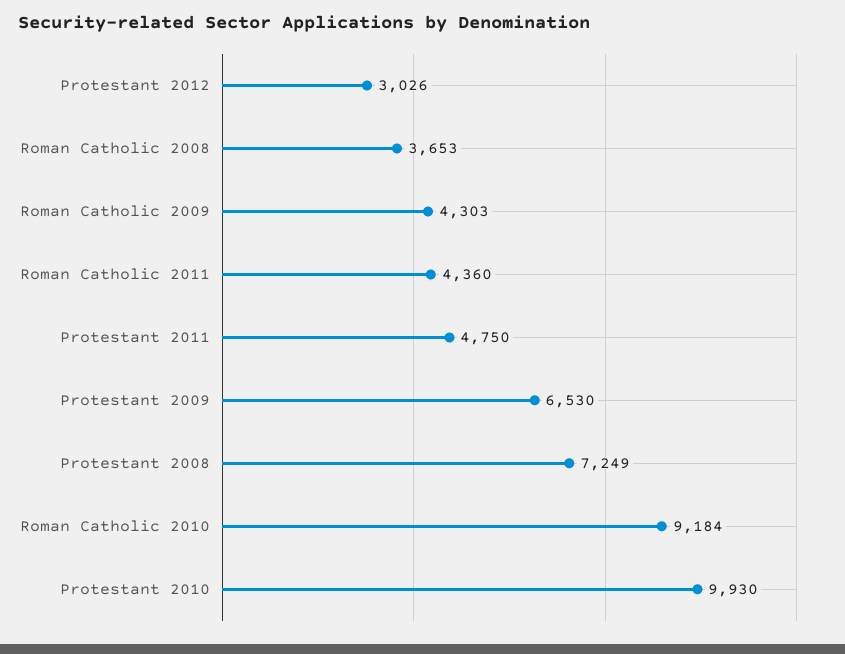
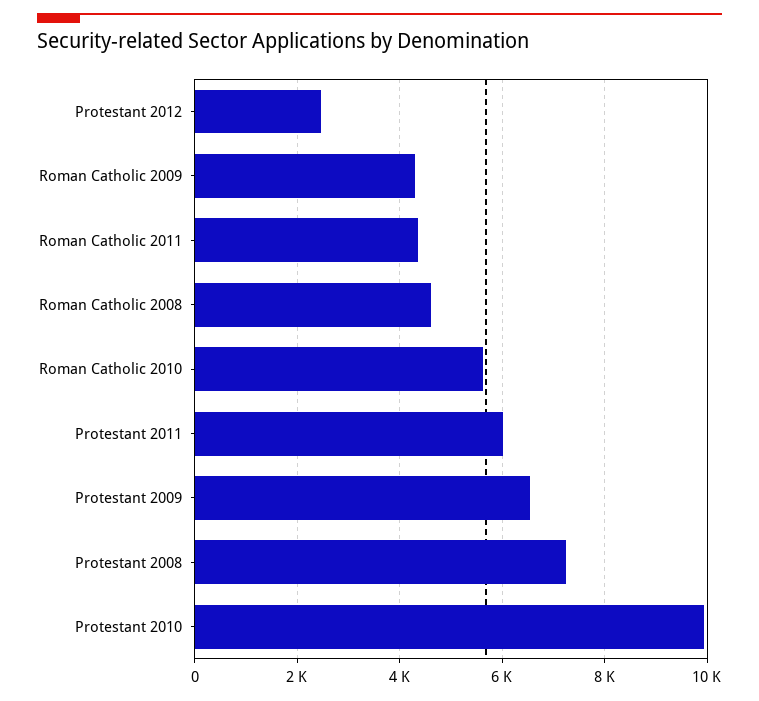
Protestant 2012: 3026 -> 2400
Roman Catholic 2008: 3653 -> 4600
Protestant 2011: 4750 -> 6000
Roman Catholic 2010: 9184 -> 5600

